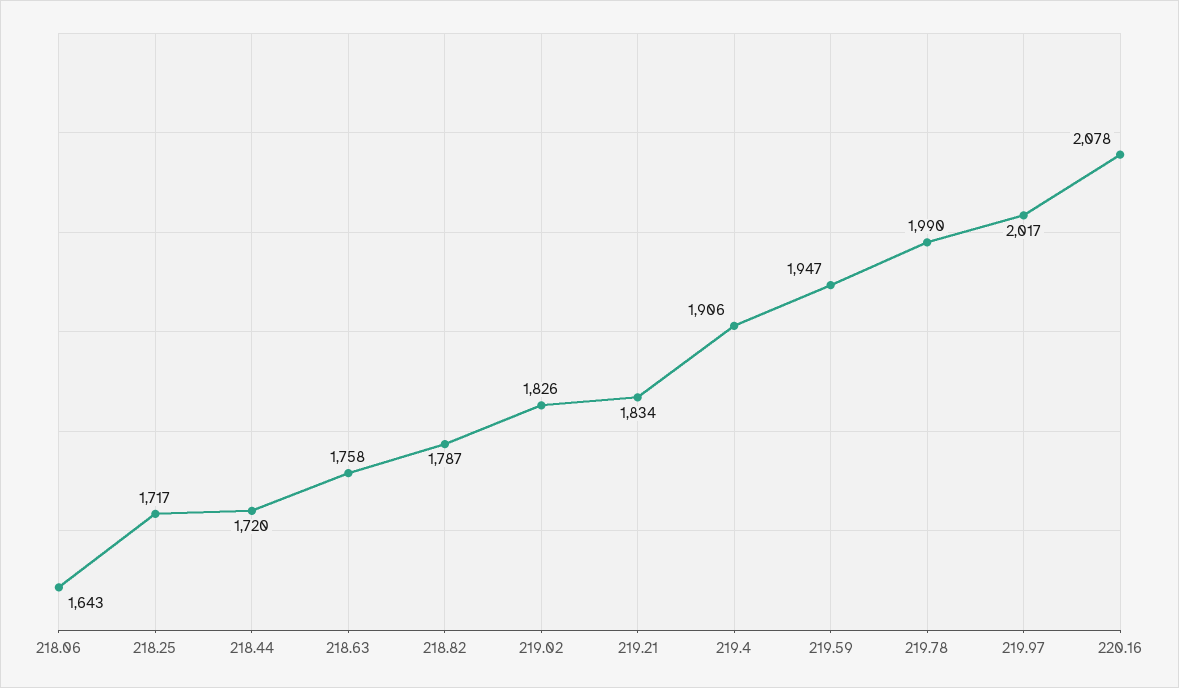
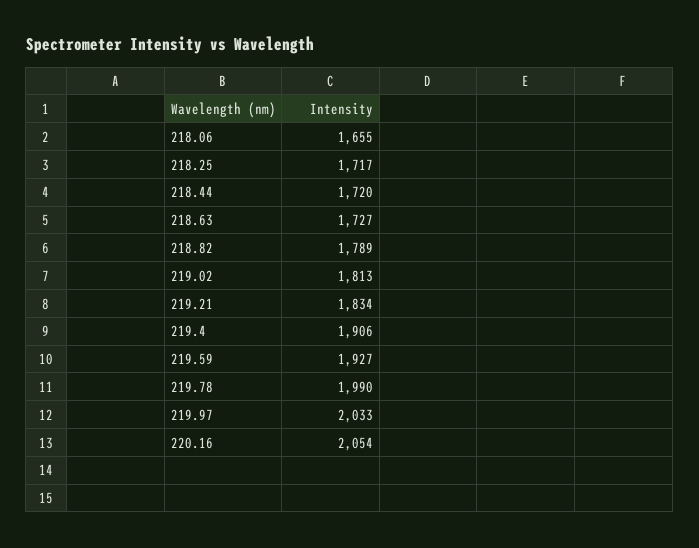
218.06: 1643 -> 1655
218.63: 1758 -> 1727
218.82: 1787 -> 1789
219.02: 1826 -> 1813
219.59: 1947 -> 1927
219.97: 2017 -> 2033
220.16: 2078 -> 2054

